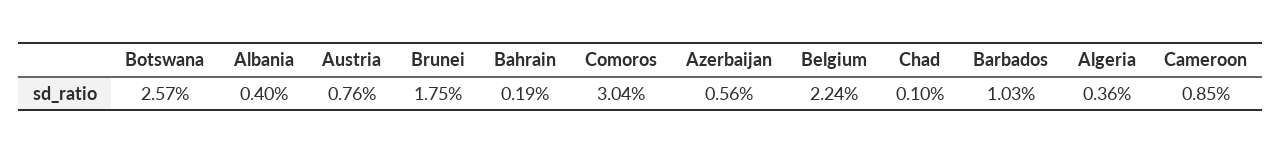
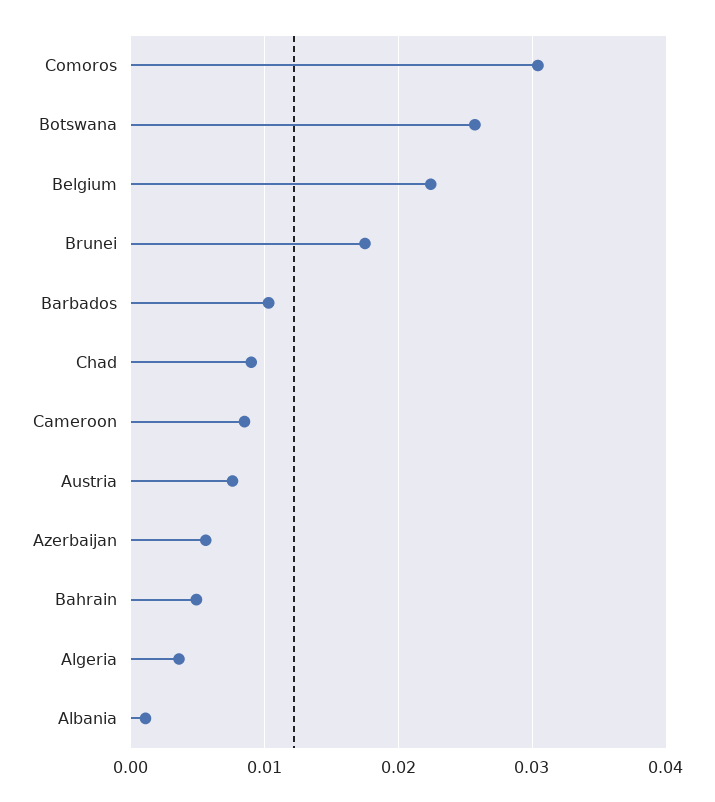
Albania: 0.004 -> 0.001
Bahrain: 0.0019 -> 0.005
Chad: 0.001 -> 0.009

